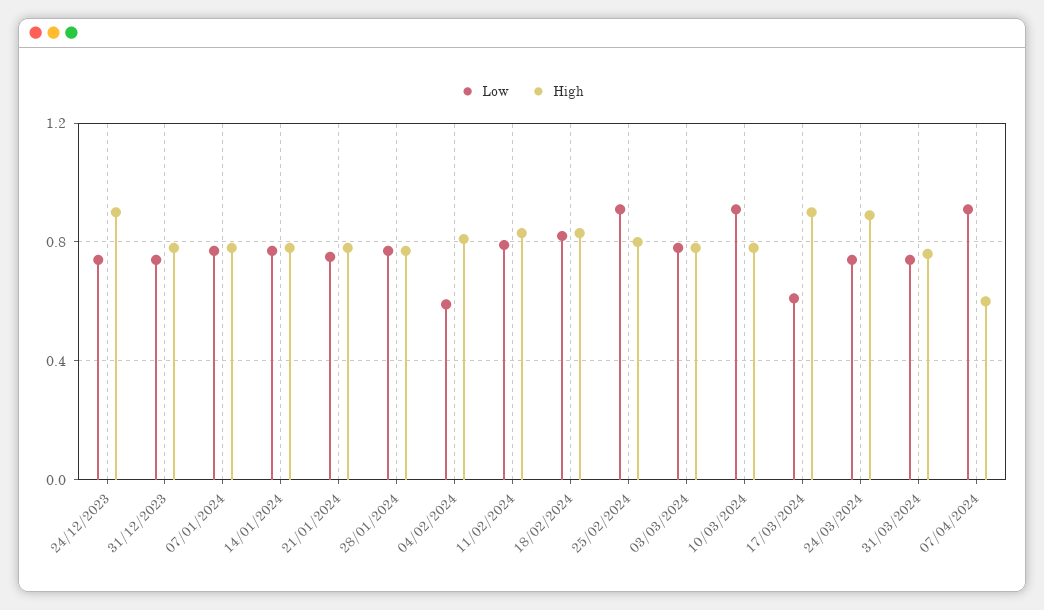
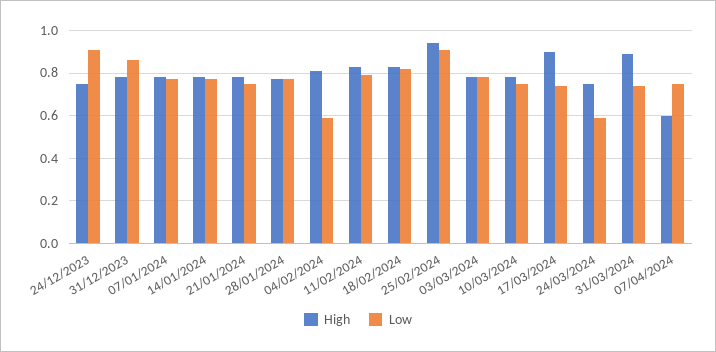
Low, 24/12/2023: 0.75 -> 0.9
High, 24/12/2023: 0.9 -> 0.75
Low, 31/12/2023: 0.75 -> 0.85
High, 25/02/2024: 0.8 -> 0.95
Low, 10/03/2024: 0.9 -> 0.75
Low, 17/03/2024: 0.6 -> 0.75
Low, 24/03/2024: 0.75 -> 0.6
High, 24/03/2024: 0.9 -> 0.75
High, 31/03/2024: 0.75 -> 0.9
Low, 07/04/2024: 0.9 -> 0.75

